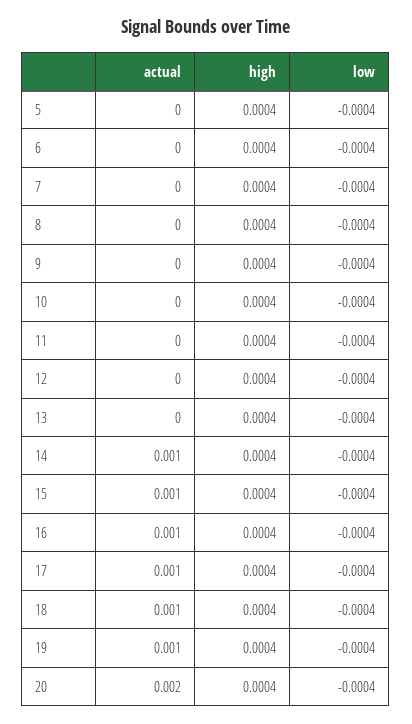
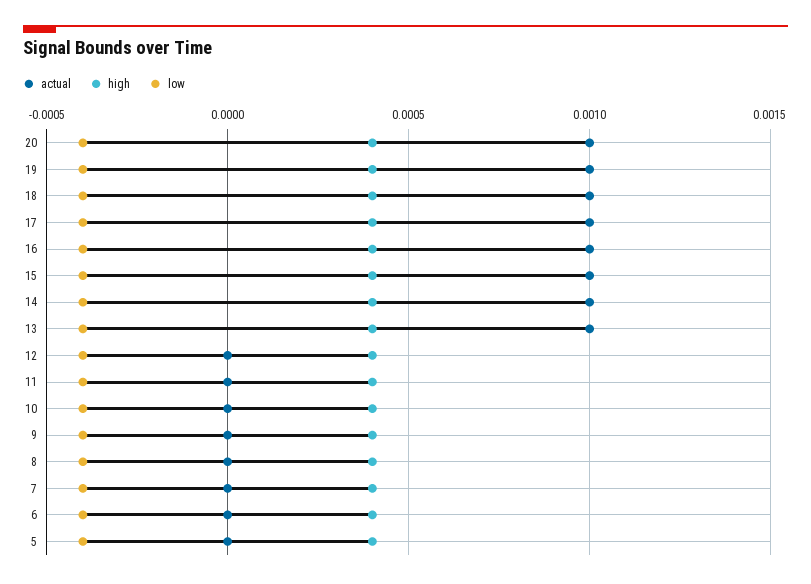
actual, 13: 0 -> 0.001
actual, 20: 0.002 -> 0.001

